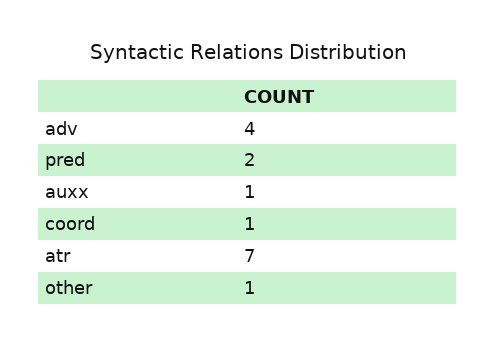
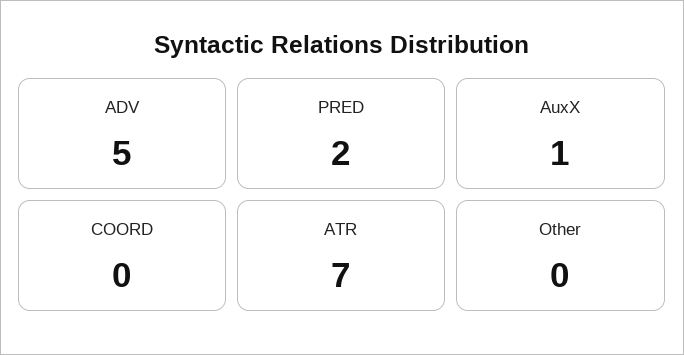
adv: 4 -> 5
coord: 1 -> 0
other: 1 -> 0

